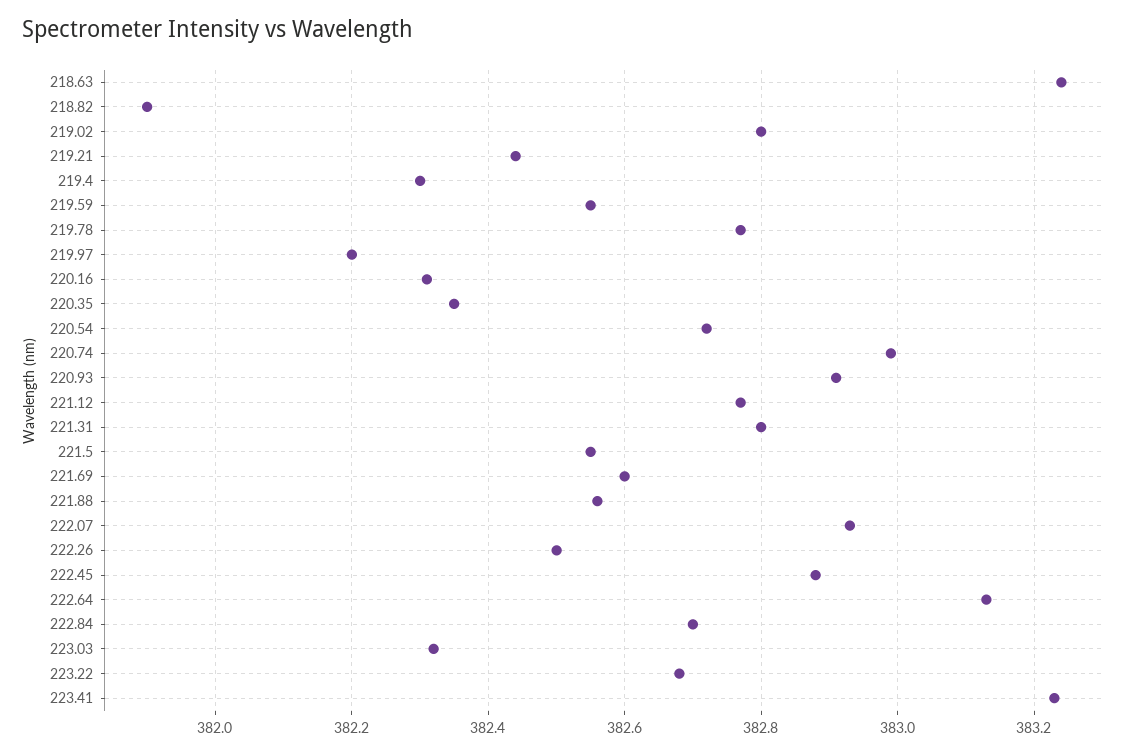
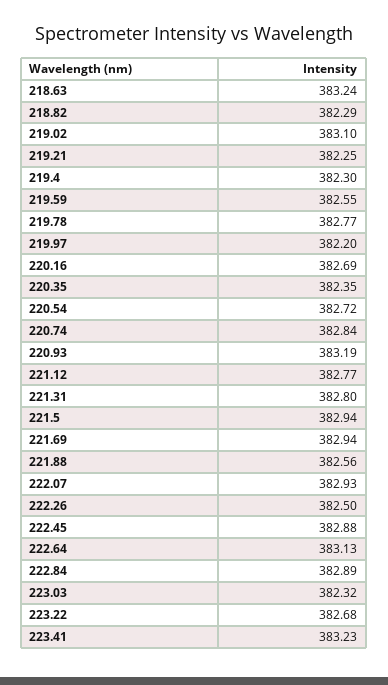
218.82: 381.9 -> 382.29
219.02: 382.8 -> 383.1
219.21: 382.45 -> 382.25
220.16: 382.3 -> 382.69
220.74: 383 -> 382.84
220.93: 382.9 -> 383.19
221.5: 382.55 -> 382.94
221.69: 382.6 -> 382.94
222.84: 382.7 -> 382.89

